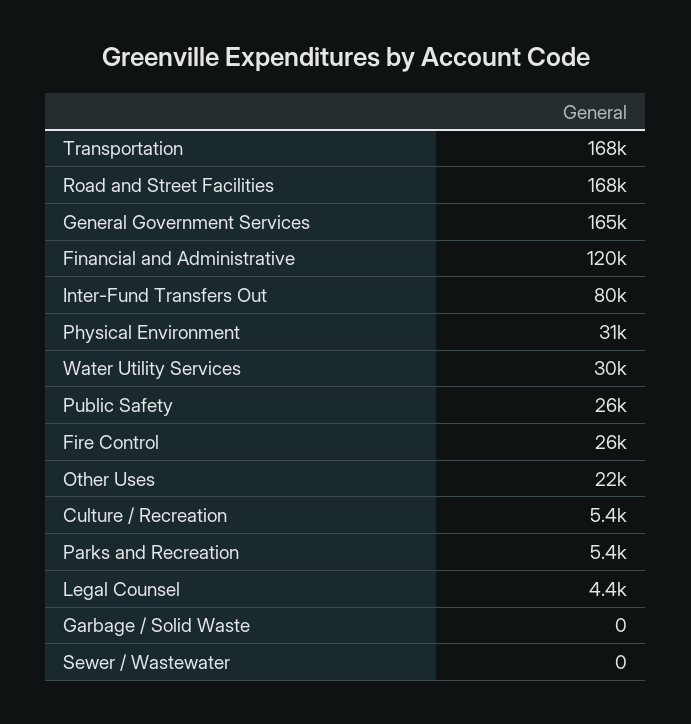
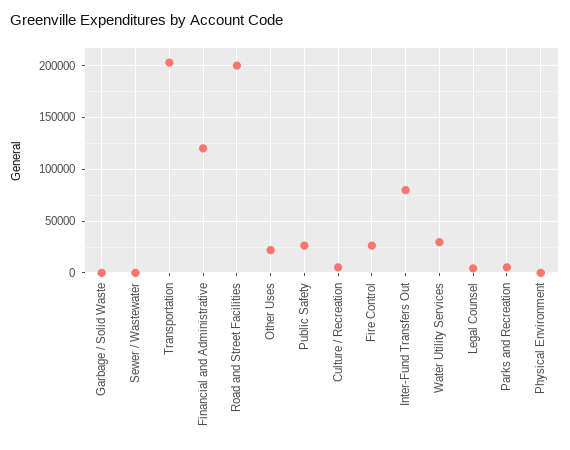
Transportation: 168000 -> 200000
Road and Street Facilities: 168000 -> 200000
General Government Services: 165000 -> none
Physical Environment: 31000 -> 0

